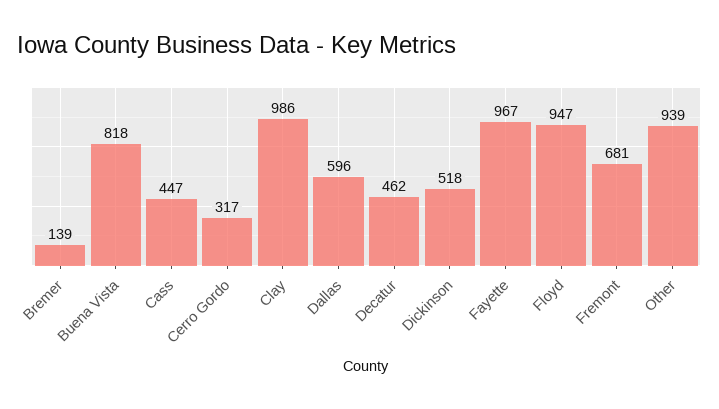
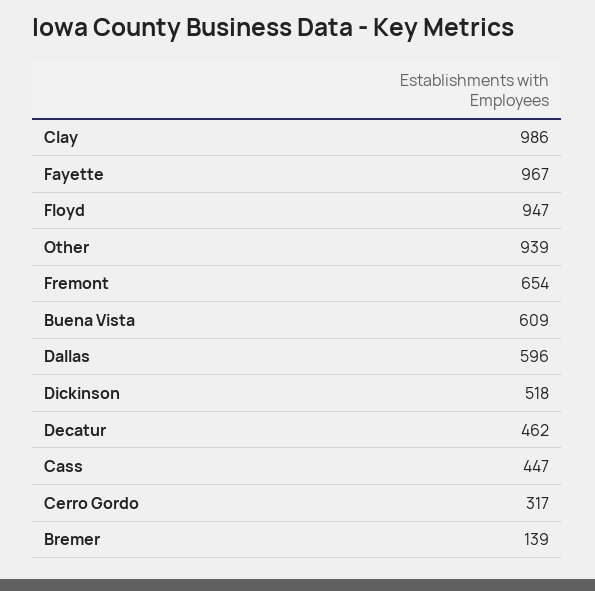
Buena Vista: 818 -> 609
Fremont: 681 -> 654

